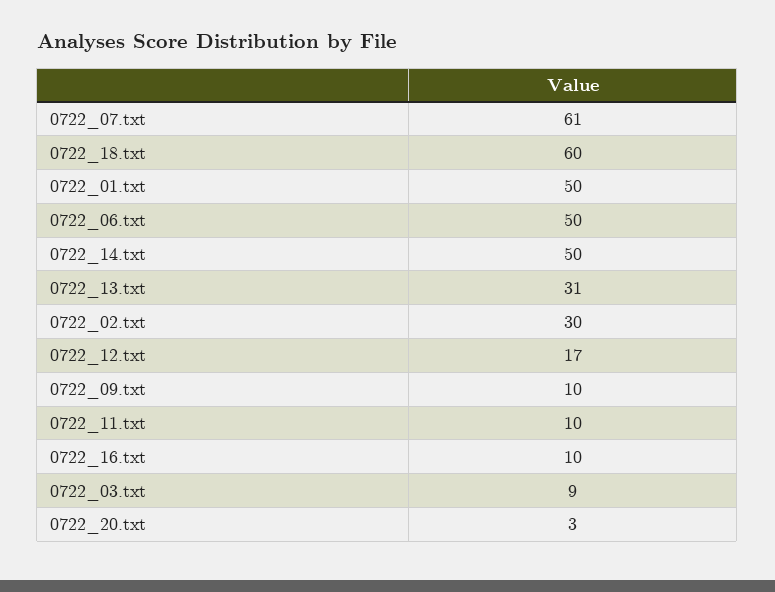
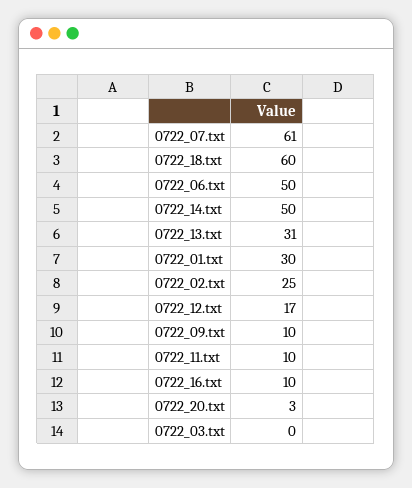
0722_01.txt: 50 -> 30
0722_02.txt: 30 -> 25
0722_03.txt: 9 -> 0

